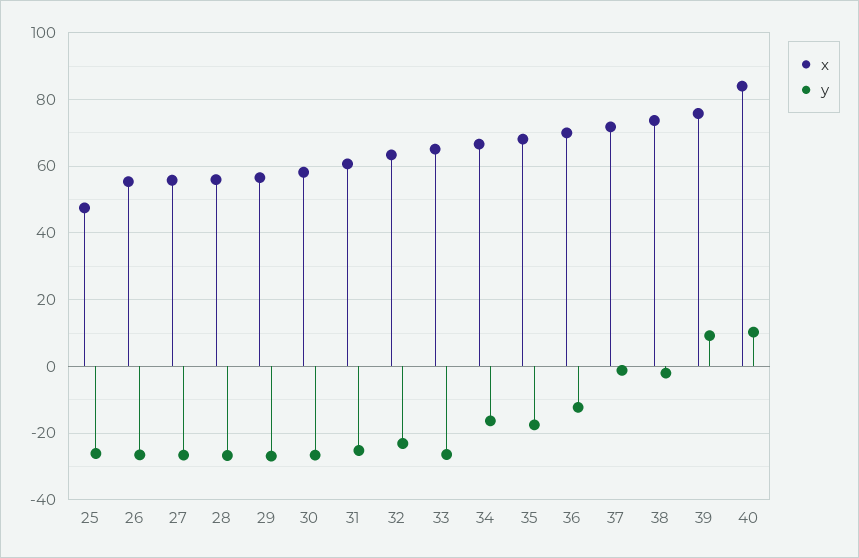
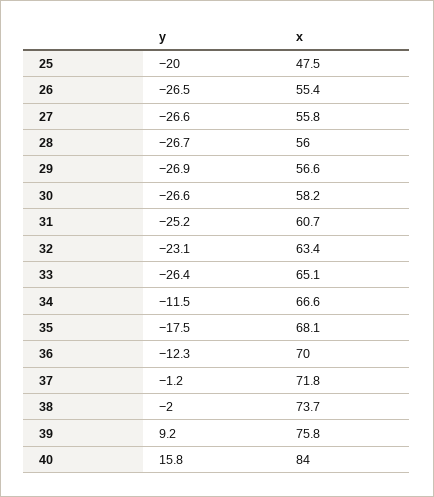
y, 25: -26 -> -20
y, 34: -16 -> -11.5
y, 40: 10 -> 15.8

